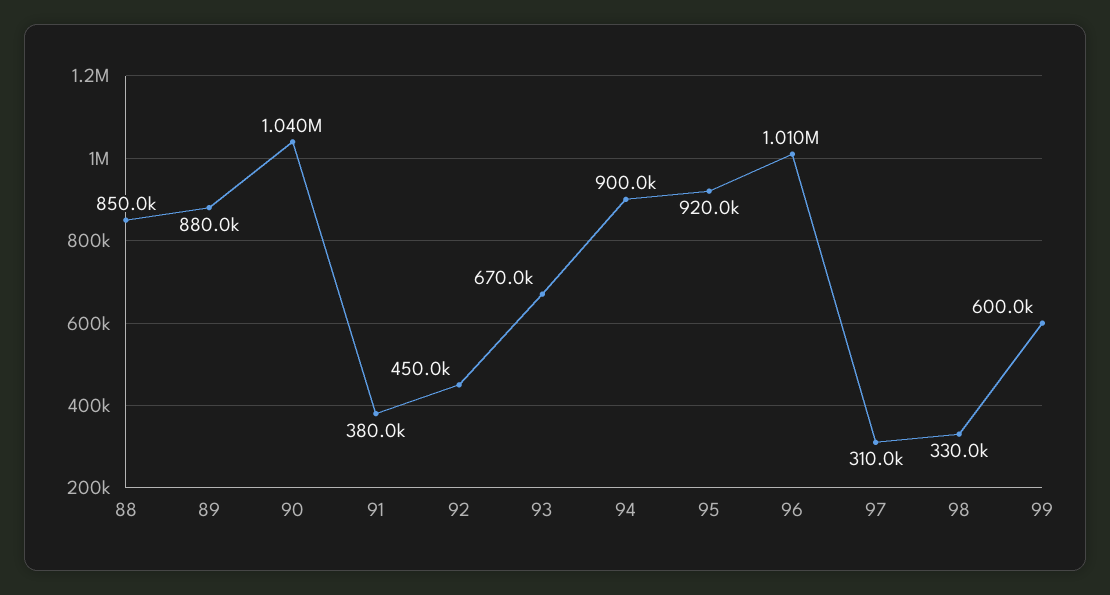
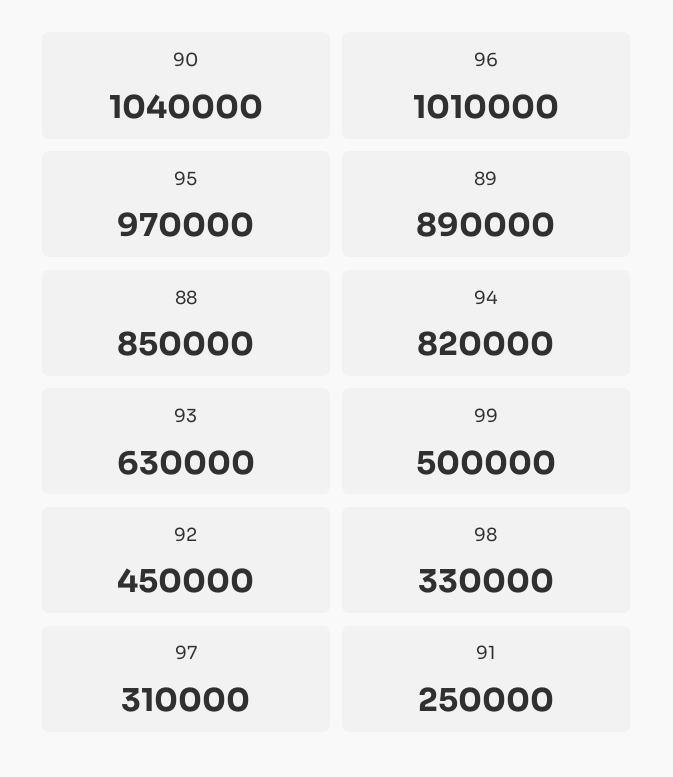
89: 880000 -> 890000
91: 380000 -> 250000
93: 670000 -> 630000
94: 900000 -> 820000
95: 920000 -> 970000
99: 600000 -> 500000

